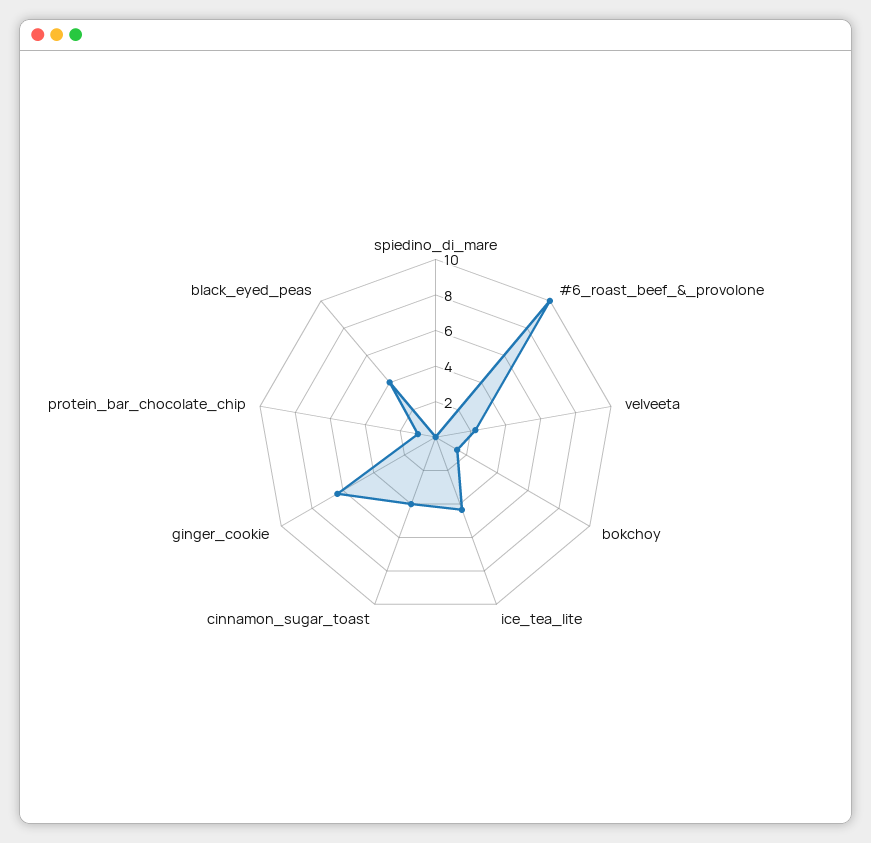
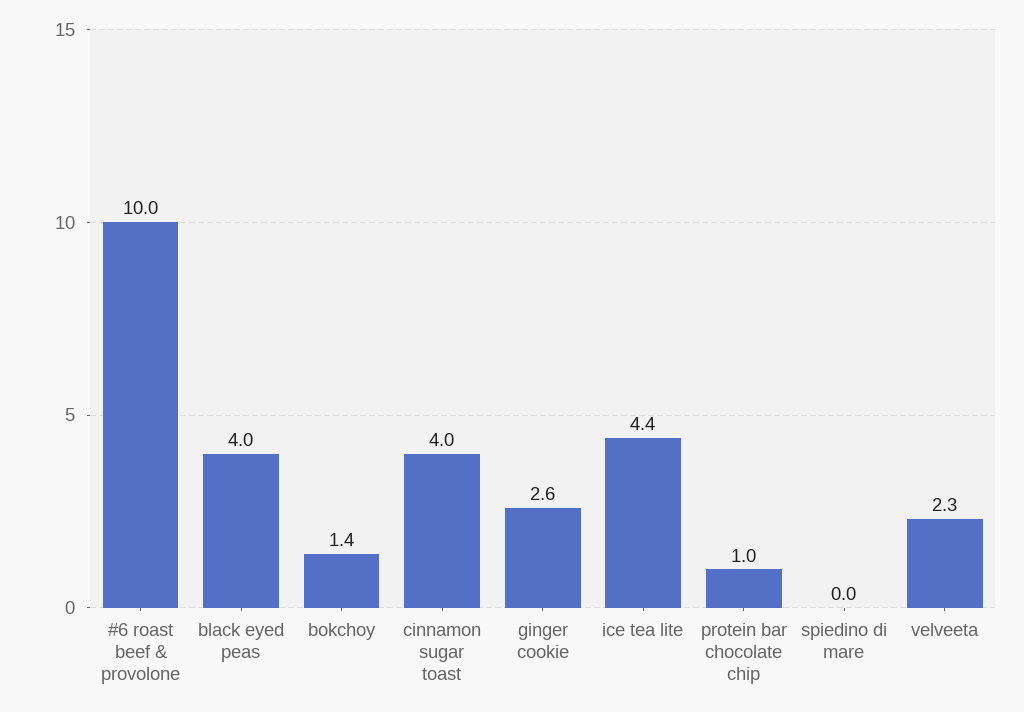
ginger_cookie: 6.5 -> 2.6

